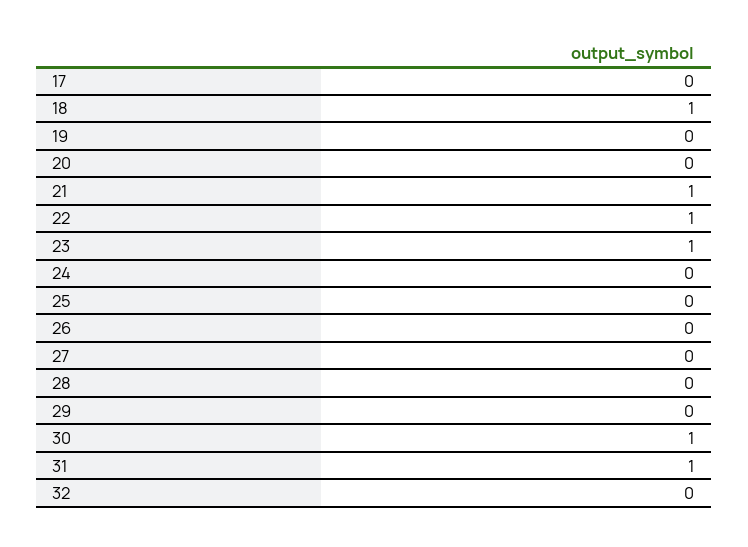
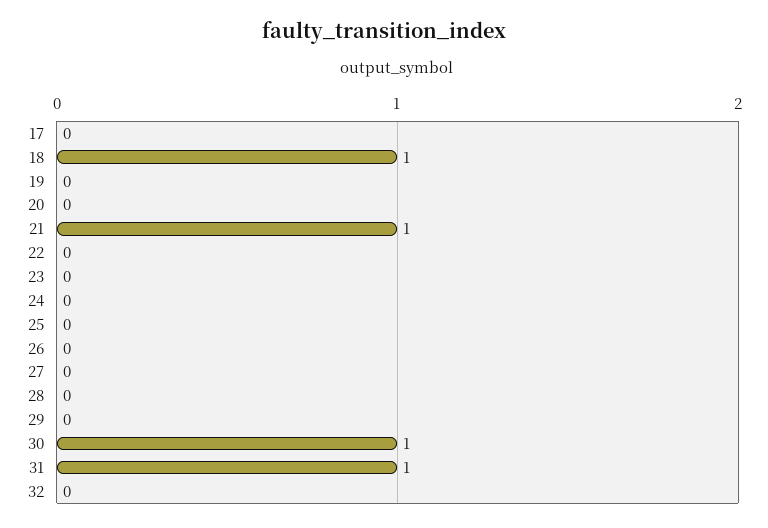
22: 1 -> 0
23: 1 -> 0

